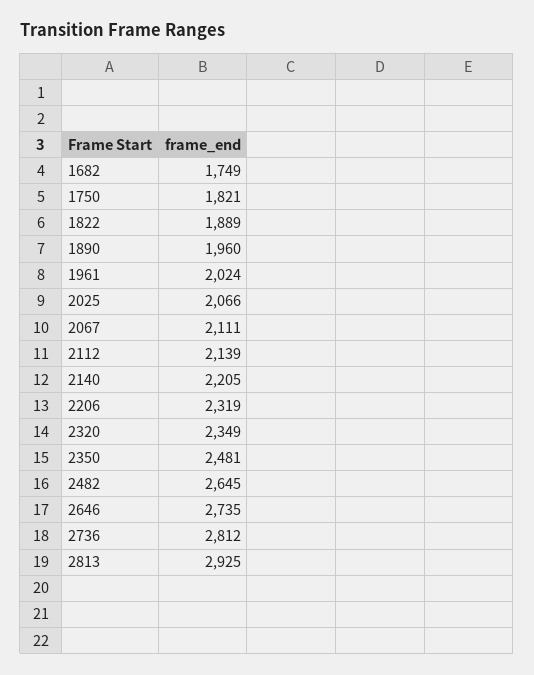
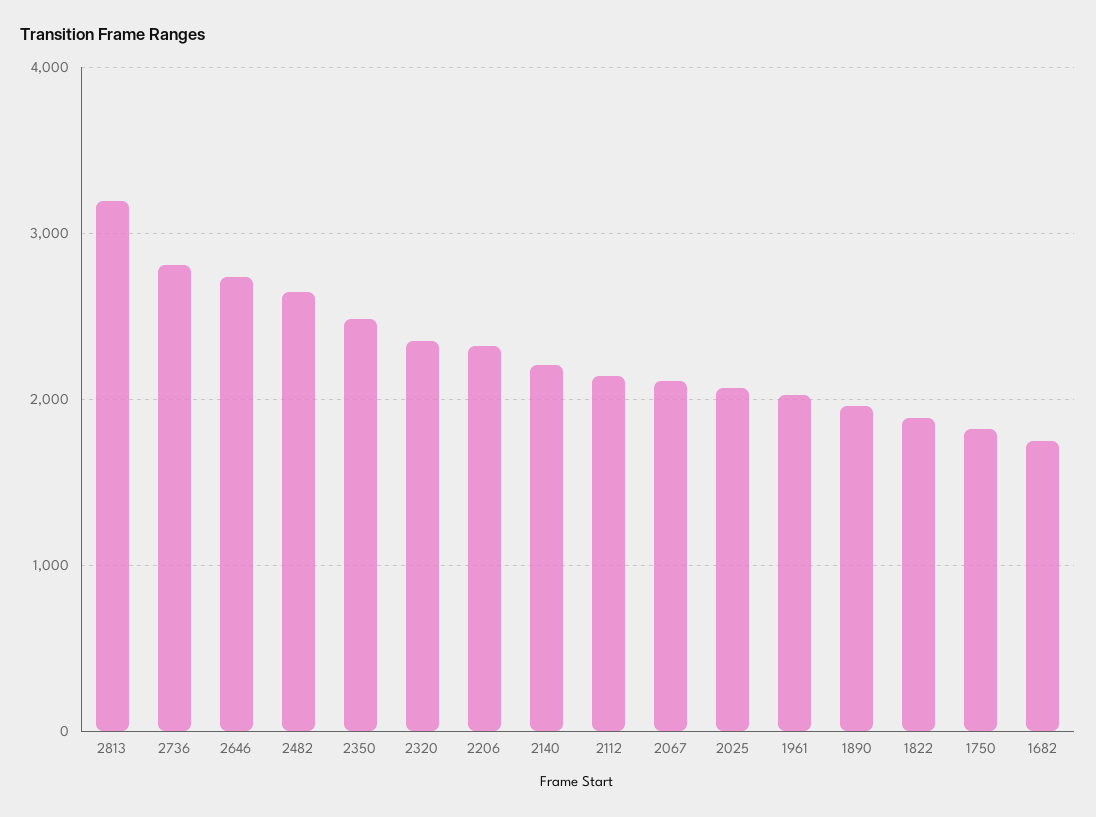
2813: 2925 -> 3200

